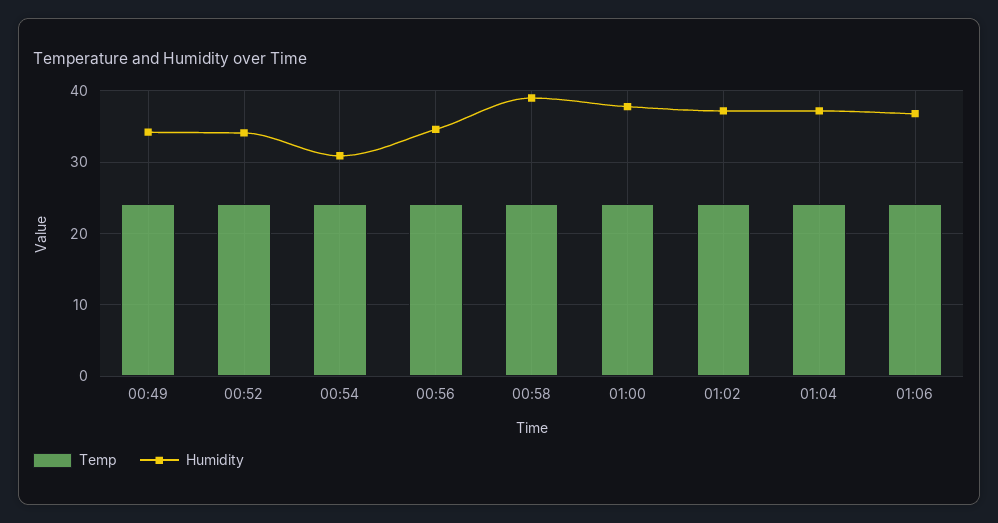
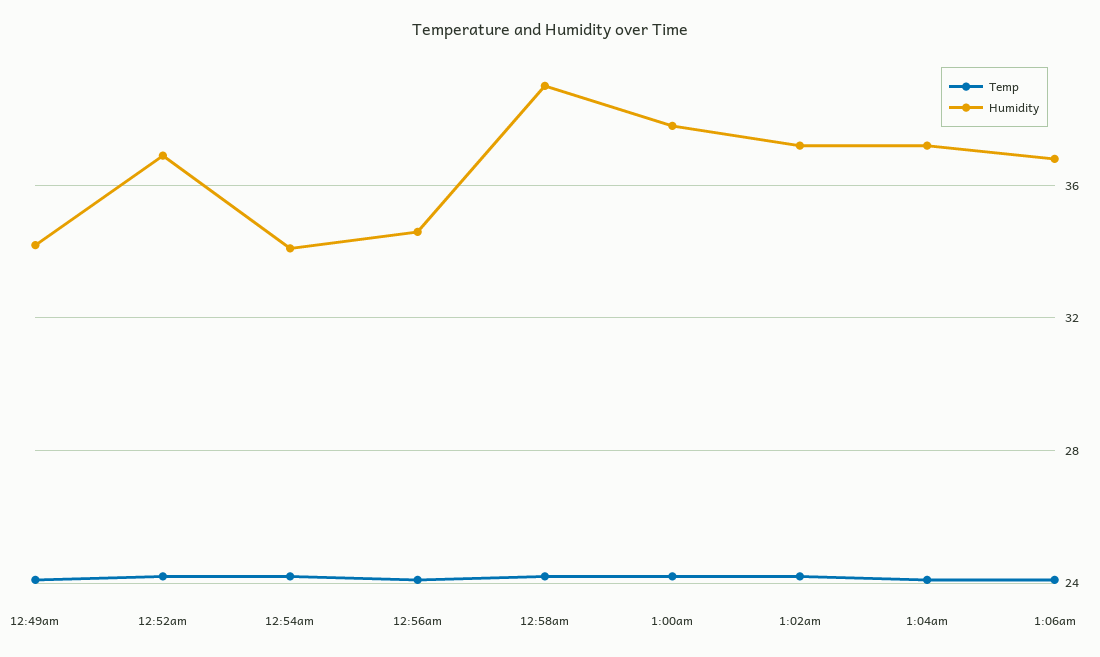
Humidity, 00:52: 34 -> 37
Humidity, 00:54: 31 -> 34

